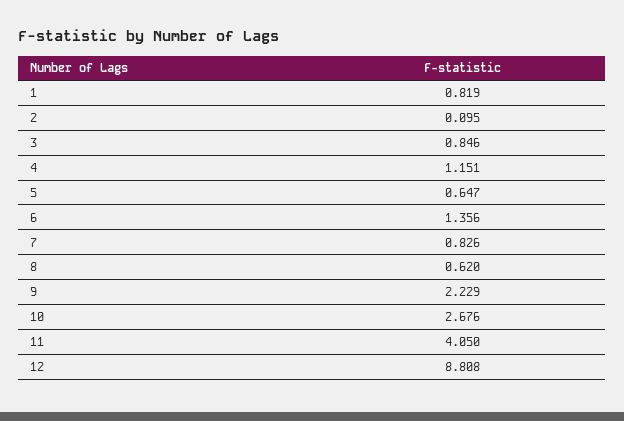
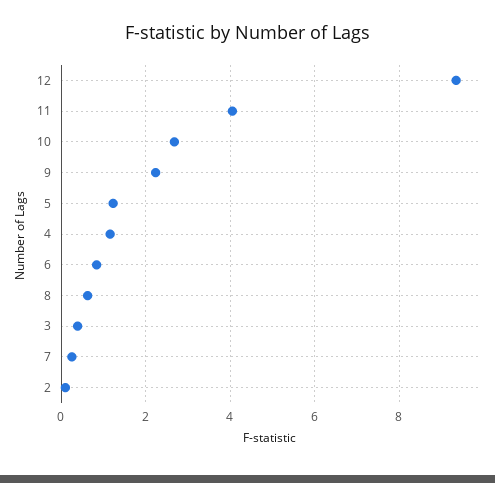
1: 0.819 -> none
3: 0.846 -> 0.4
5: 0.647 -> 1.2
6: 1.356 -> 0.8
7: 0.826 -> 0.2
12: 8.808 -> 9.4

